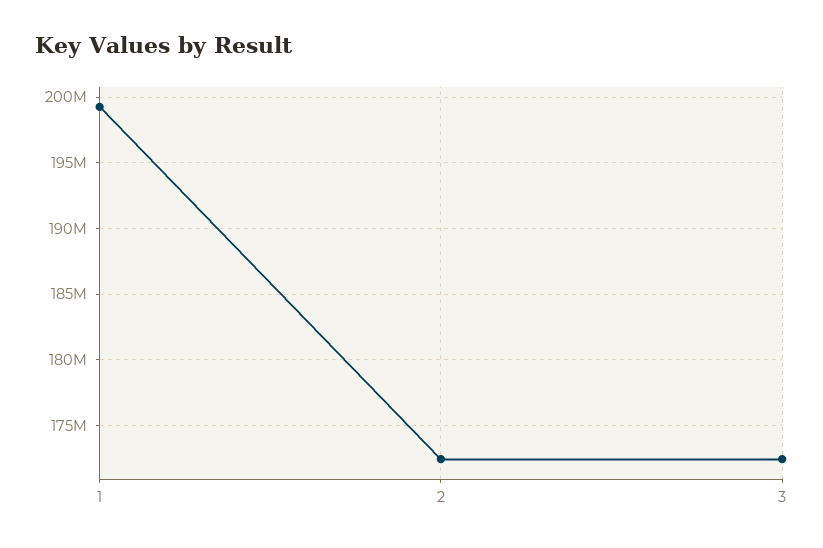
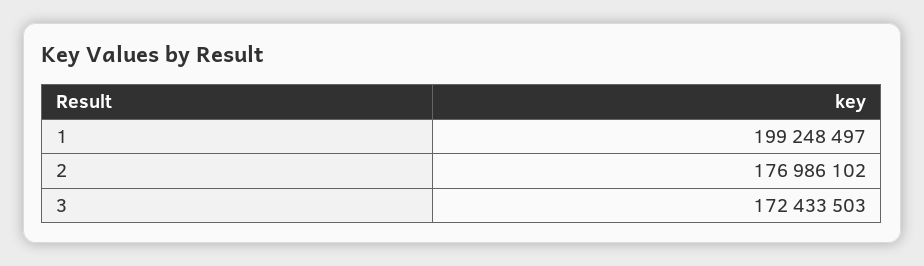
2: 172500000 -> 176986102

